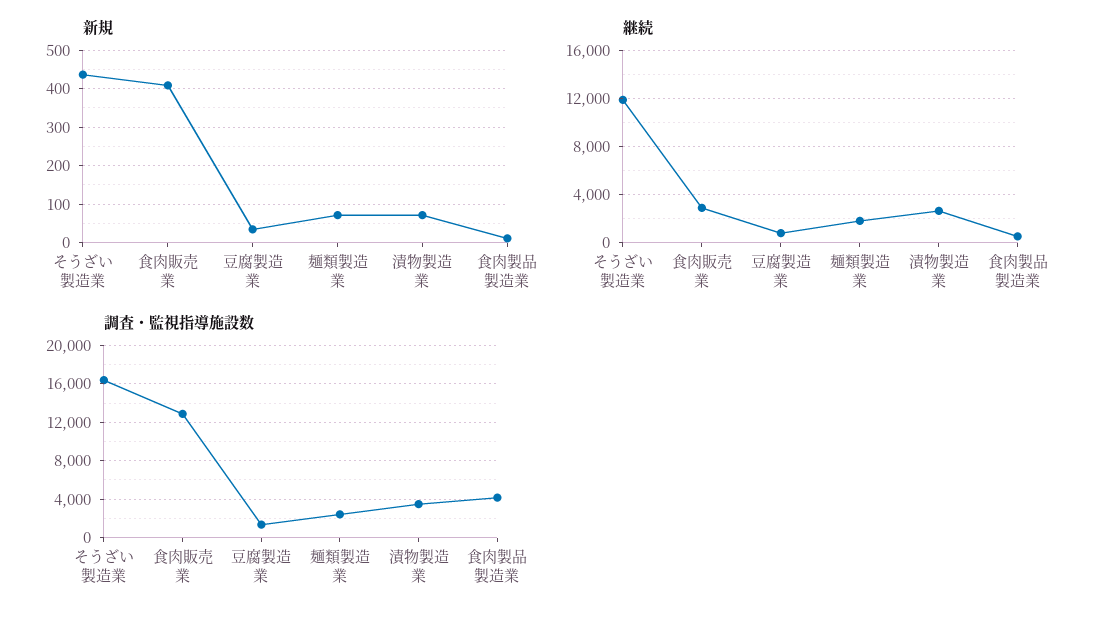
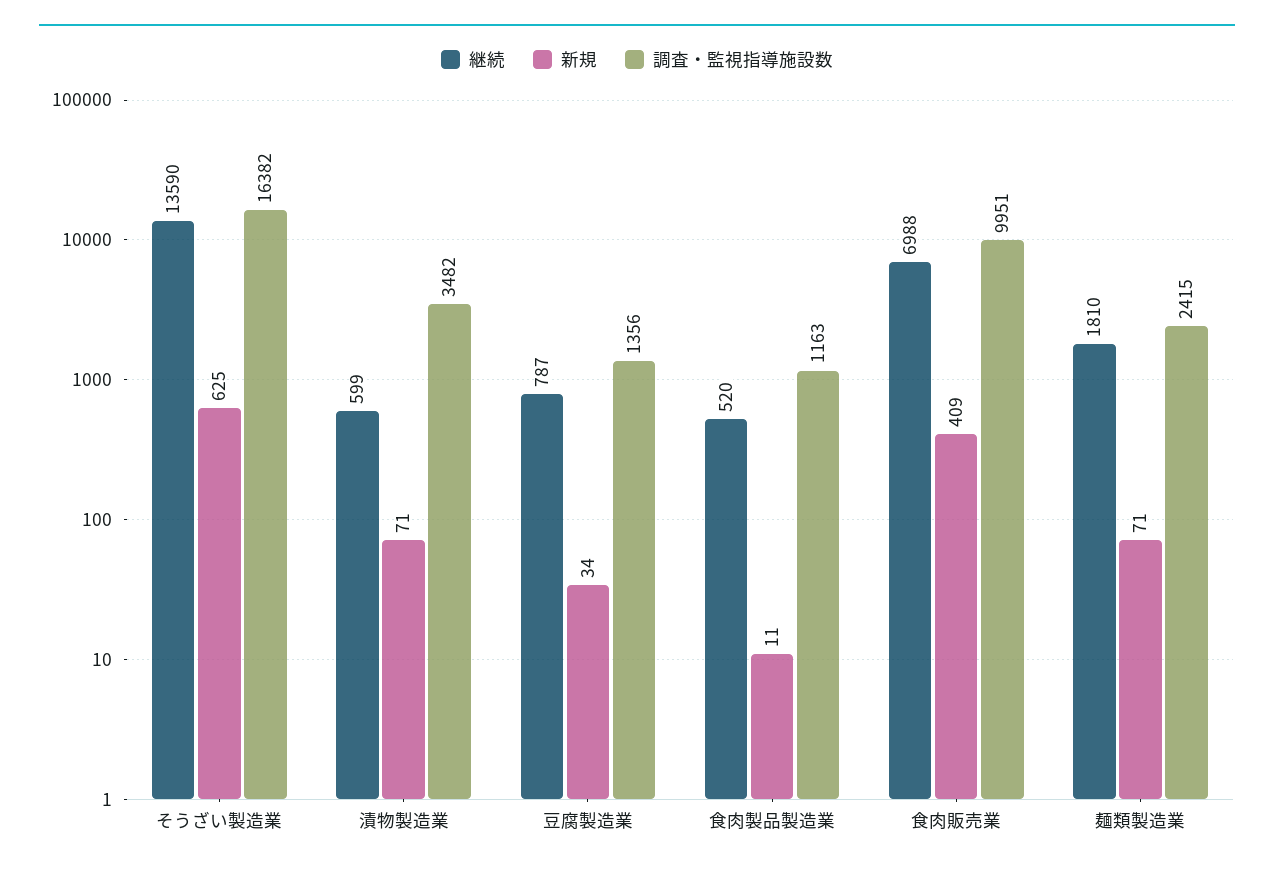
新規, そうざい製造業: 440 -> 625
継続, そうざい製造業: 12000 -> 13590
継続, 食肉販売業: 3000 -> 6988
継続, 漬物製造業: 2500 -> 599
調査・監視指導施設数, 食肉販売業: 13000 -> 9951
調査・監視指導施設数, 食肉製品製造業: 4000 -> 1163

